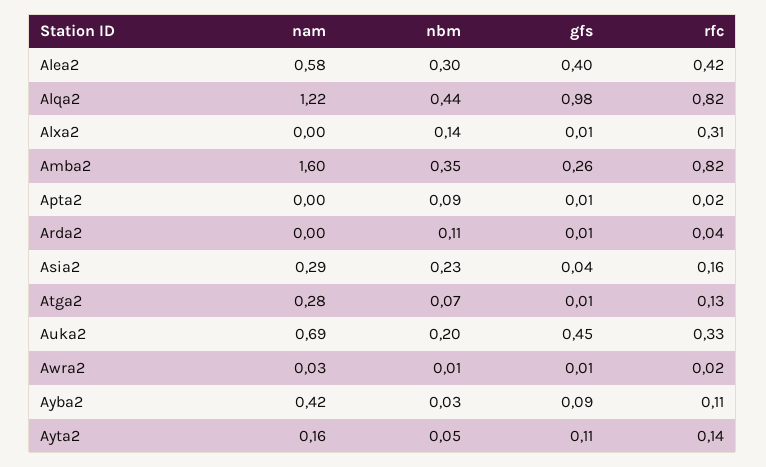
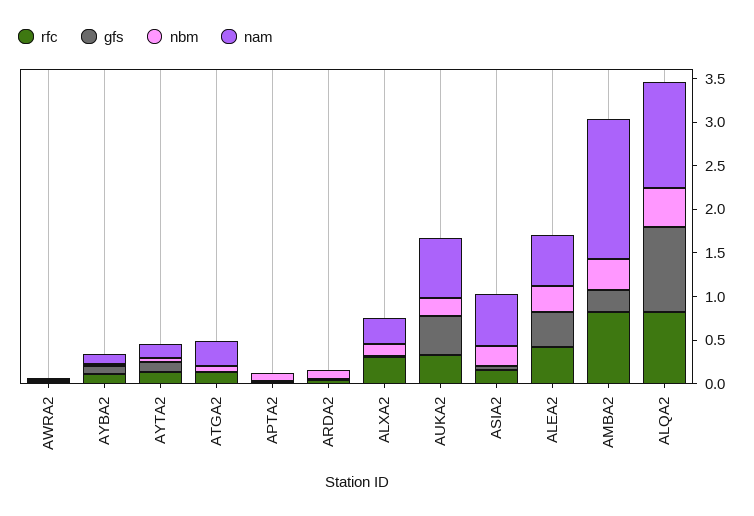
nam, Alxa2: 0 -> 0.3
nam, Asia2: 0.29 -> 0.6
nam, Ayba2: 0.42 -> 0.1

